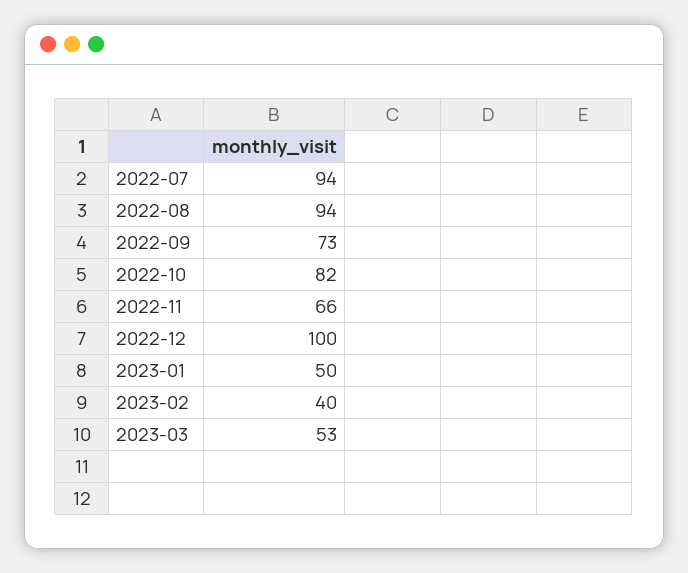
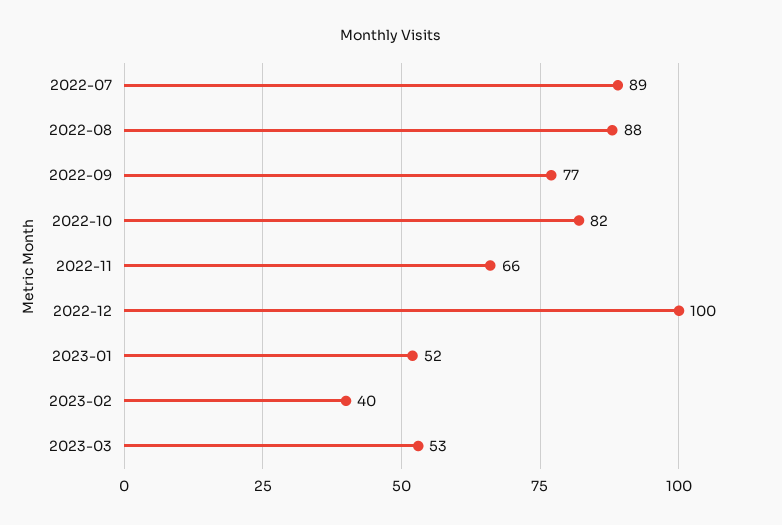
2022-07: 94 -> 89
2022-08: 94 -> 88
2022-09: 73 -> 77
2023-01: 50 -> 52

